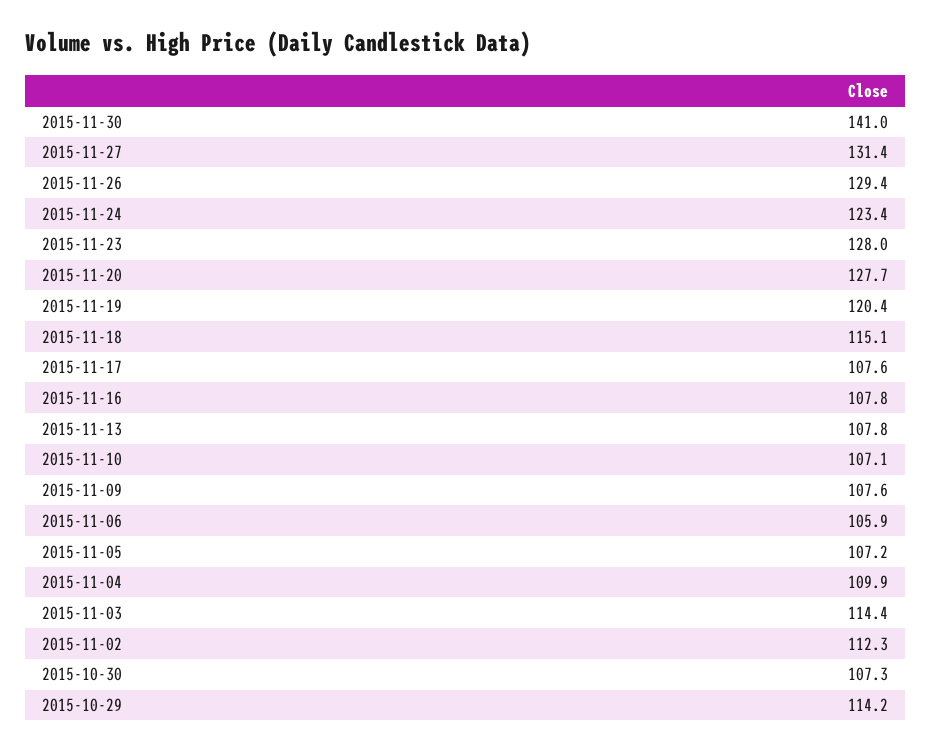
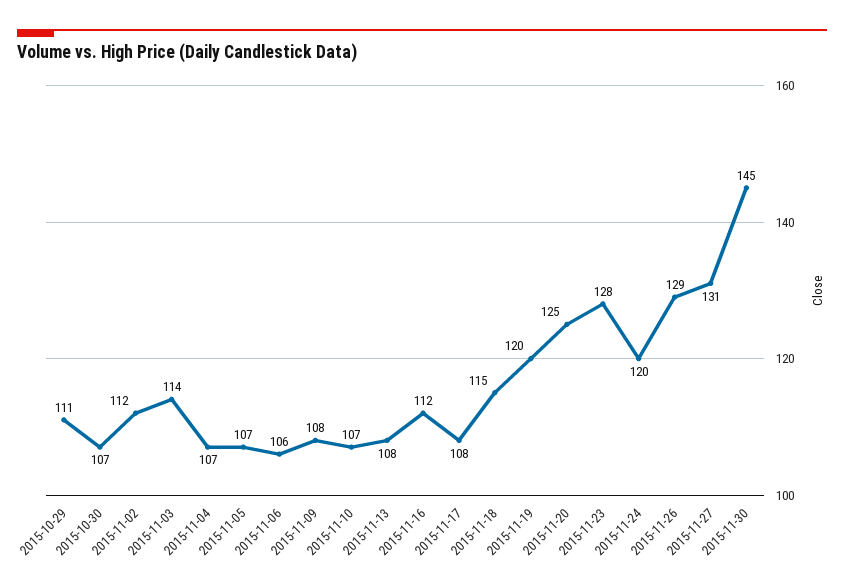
2015-11-30: 141 -> 145
2015-11-24: 123.4 -> 120
2015-11-20: 127.7 -> 125
2015-11-16: 107.8 -> 112
2015-11-04: 109.9 -> 107
2015-10-29: 114.2 -> 111

